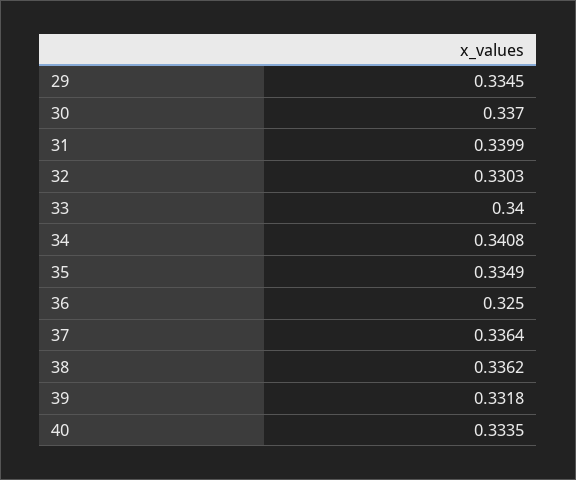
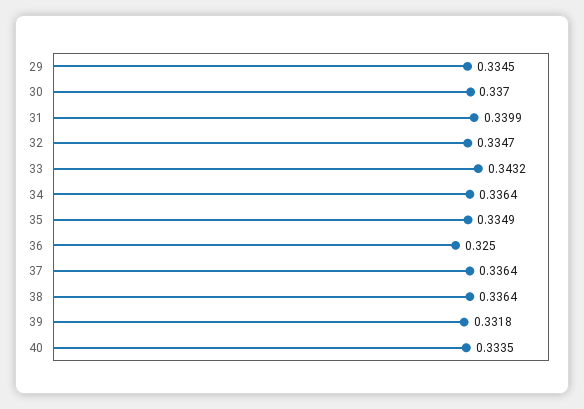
32: 0.3303 -> 0.3347
33: 0.34 -> 0.3432
34: 0.3408 -> 0.3364
38: 0.3362 -> 0.3364

